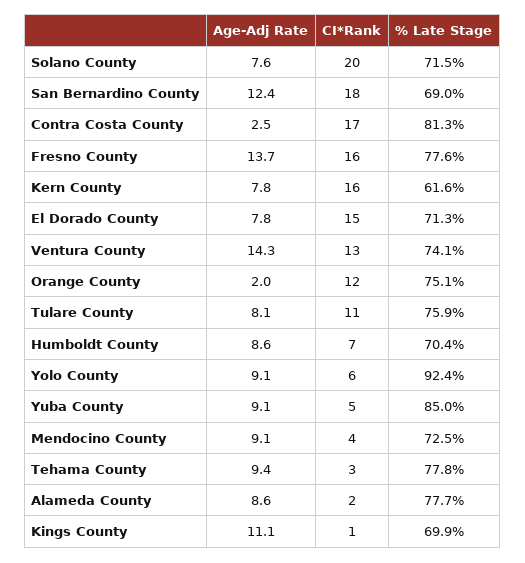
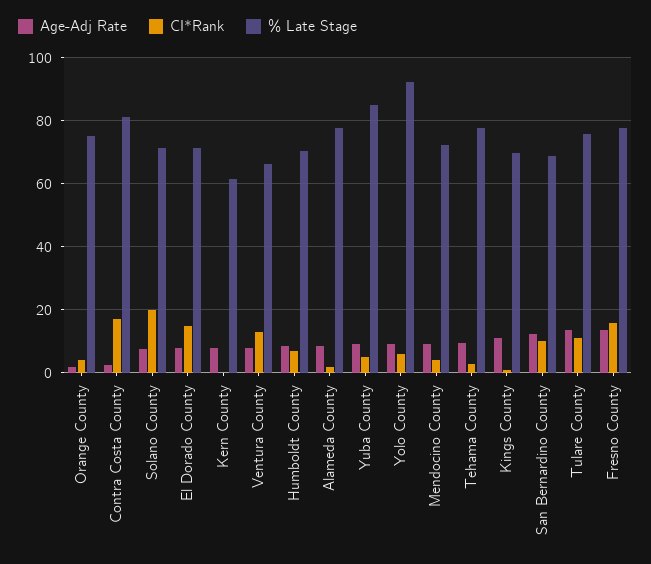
CI*Rank, San Bernardino County: 18 -> 10
CI*Rank, Kern County: 16 -> 0
Age-Adj Rate, Ventura County: 14.3 -> 8
% Late Stage, Ventura County: 74.1 -> 66
CI*Rank, Orange County: 12 -> 4
Age-Adj Rate, Tulare County: 8.1 -> 14

